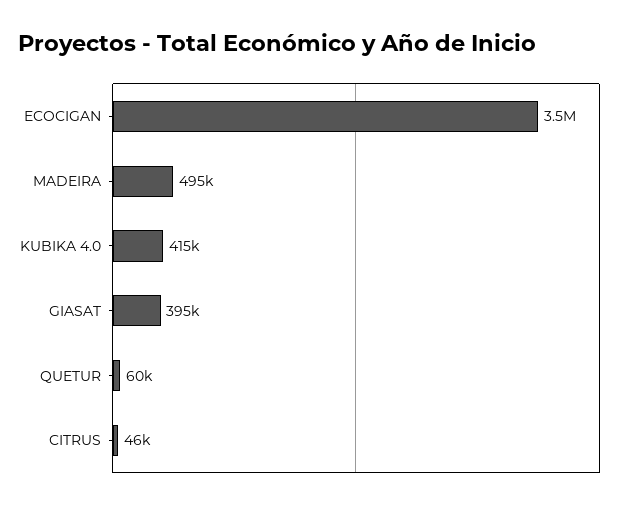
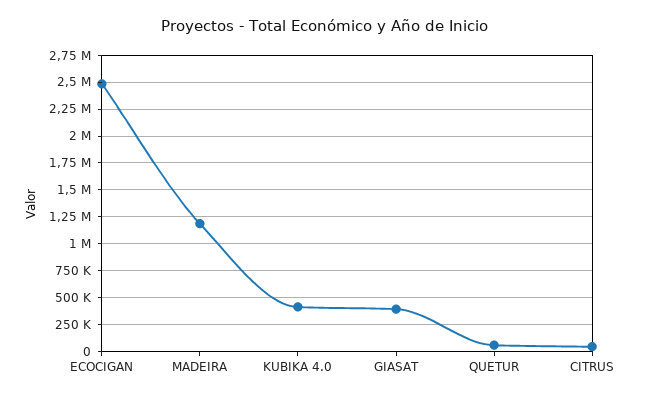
ECOCIGAN: 3500000 -> 2500000
MADEIRA: 495000 -> 1250000

